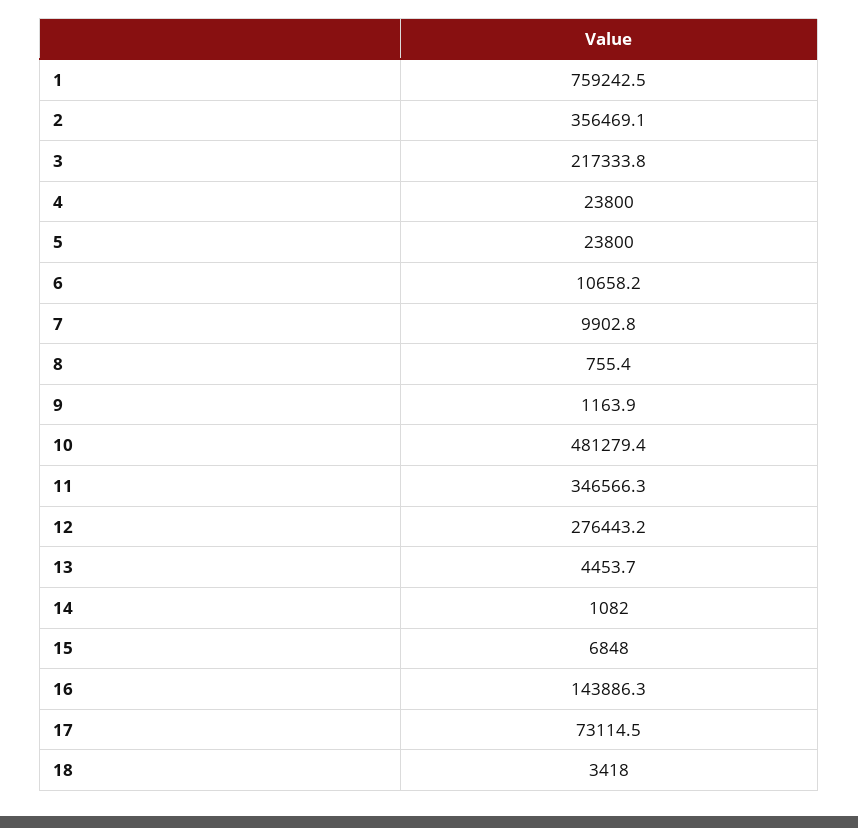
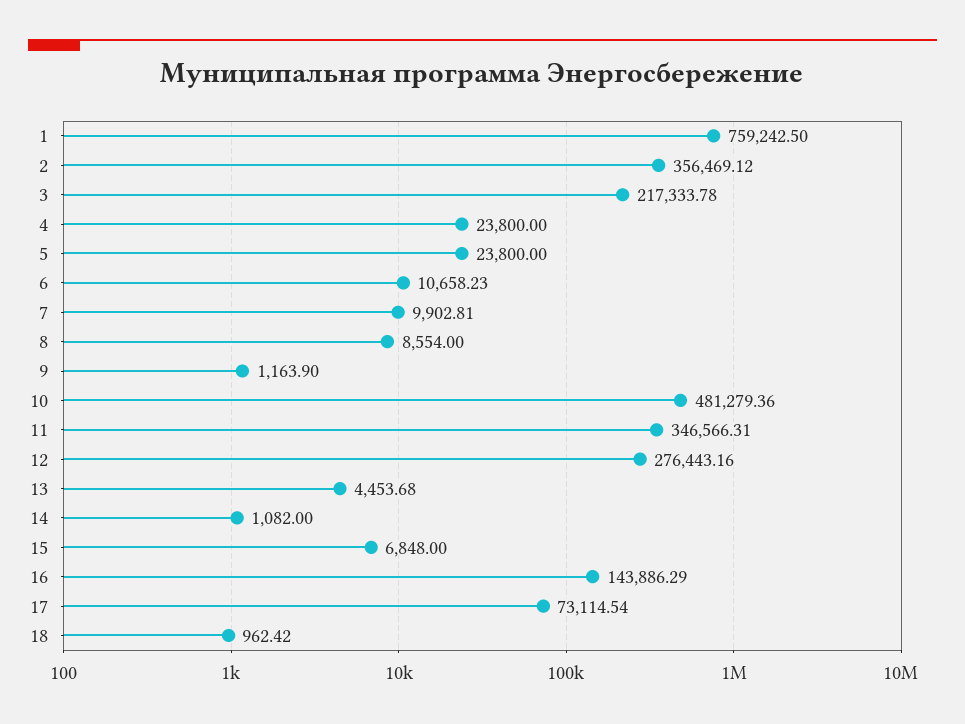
8: 755.4 -> 8554
18: 3418 -> 962.42

